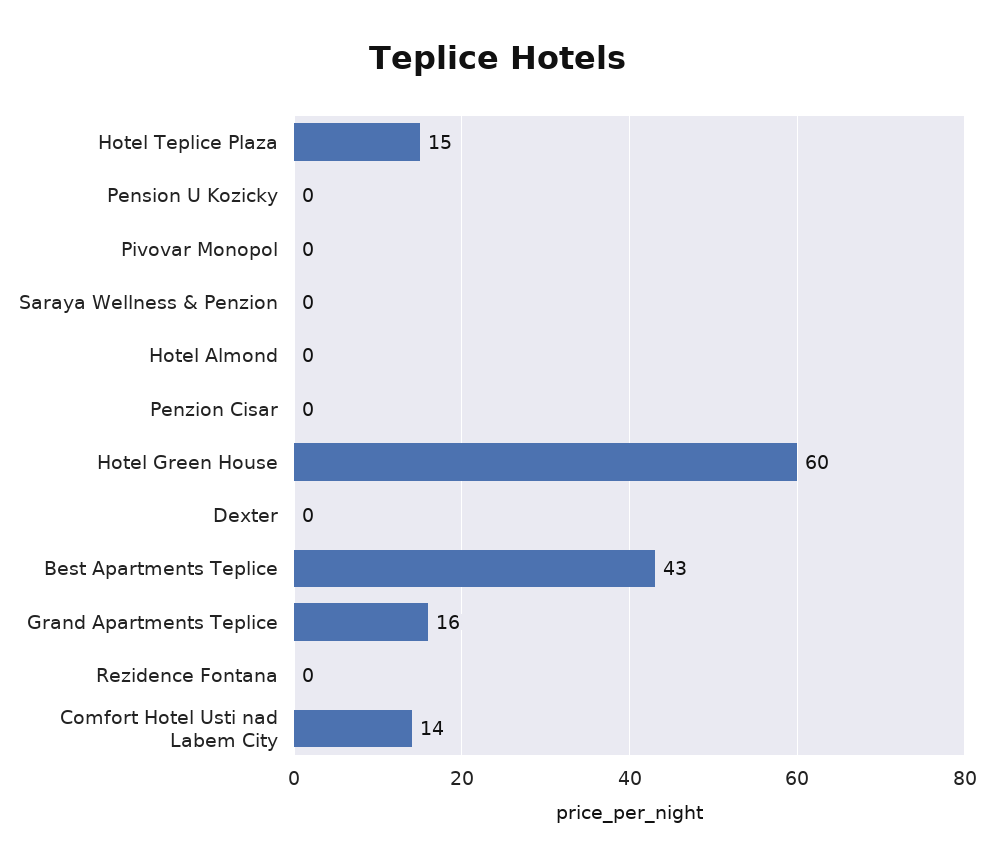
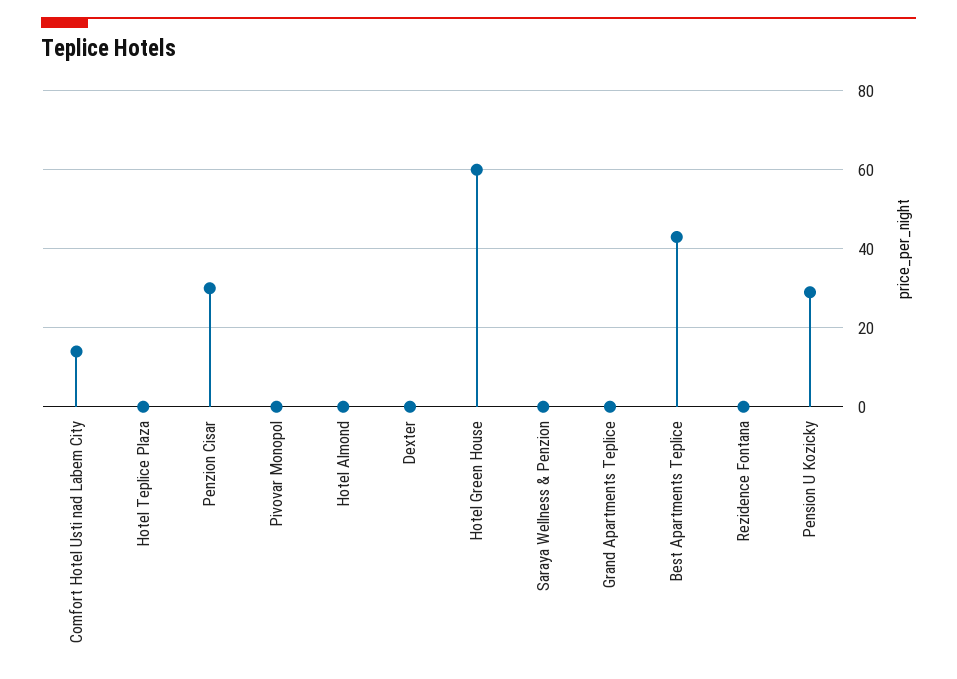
Hotel Teplice Plaza: 15 -> 0
Pension U Kozicky: 0 -> 30
Penzion Cisar: 0 -> 30
Grand Apartments Teplice: 16 -> 0

